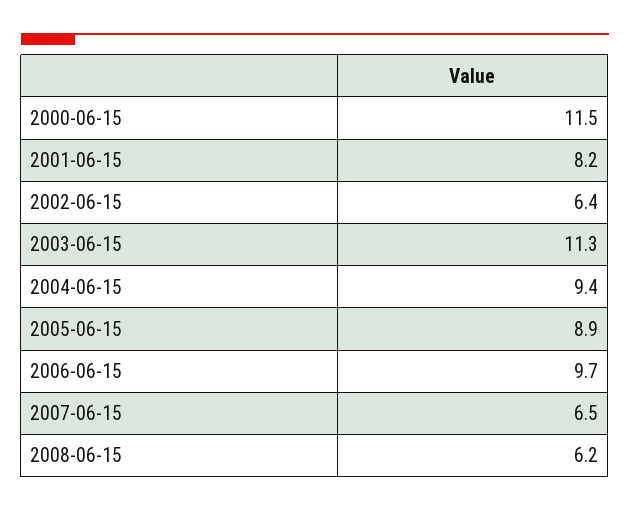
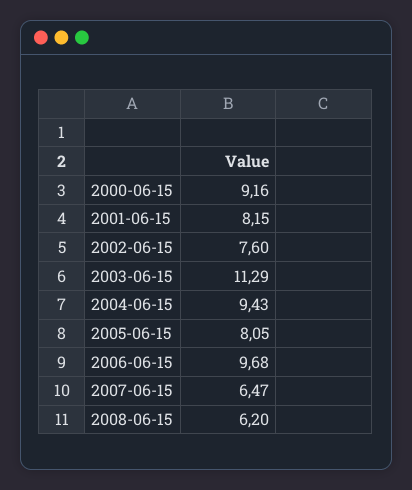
2000-06-15: 11.5 -> 9.16
2002-06-15: 6.4 -> 7.6
2005-06-15: 8.9 -> 8.05

